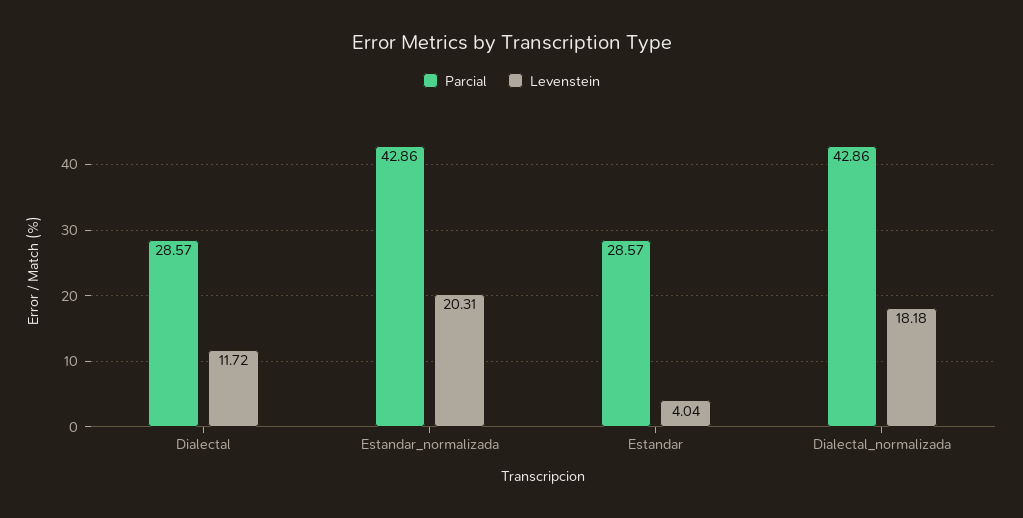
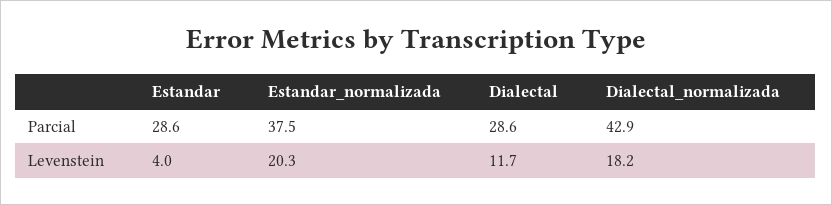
Parcial, Estandar_normalizada: 42.86 -> 37.5

